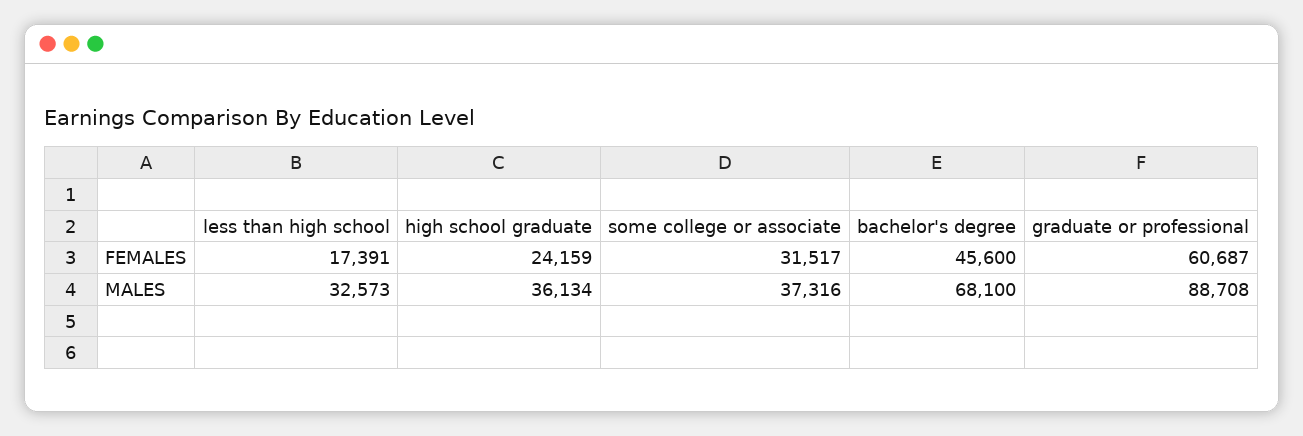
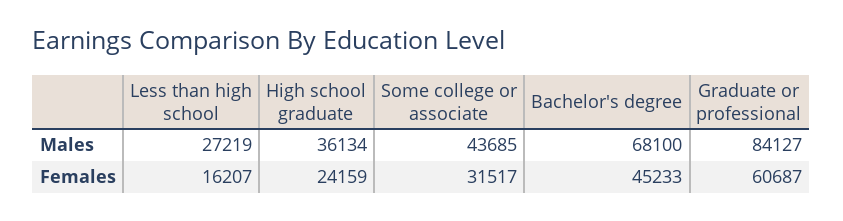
less than high school, FEMALES: 17391 -> 16207
bachelor's degree, FEMALES: 45600 -> 45233
less than high school, MALES: 32573 -> 27219
some college or associate, MALES: 37316 -> 43685
graduate or professional, MALES: 88708 -> 84127

